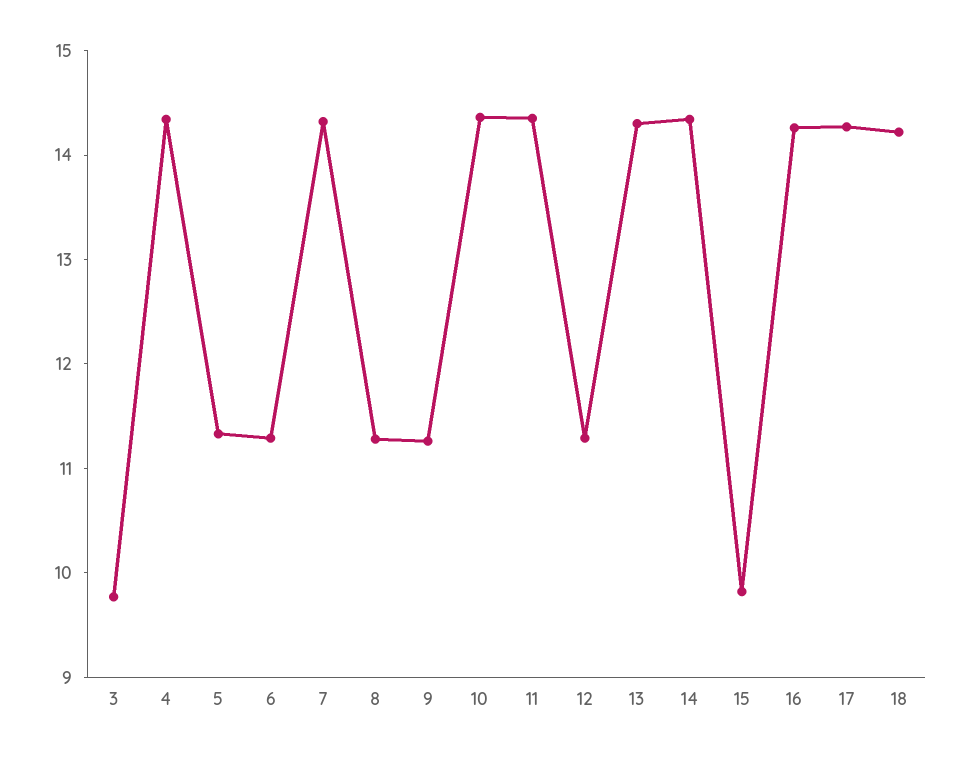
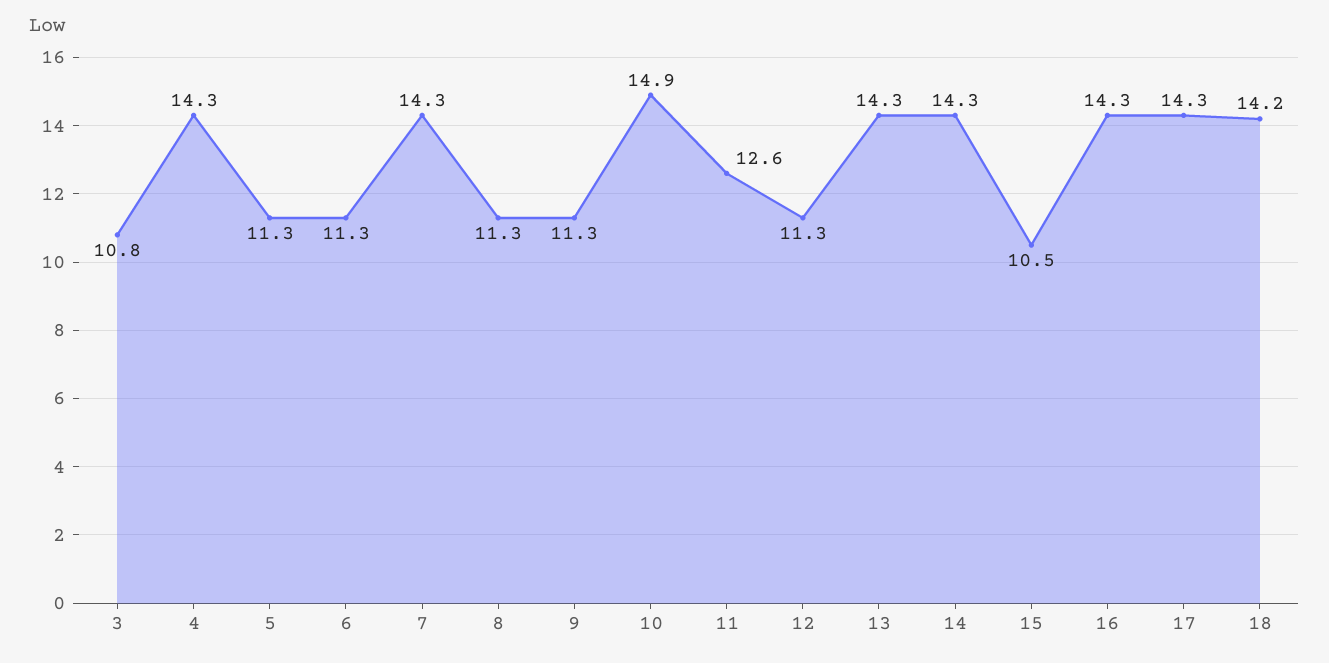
3: 9.8 -> 10.8
10: 14.4 -> 14.9
11: 14.4 -> 12.6
15: 9.8 -> 10.5

